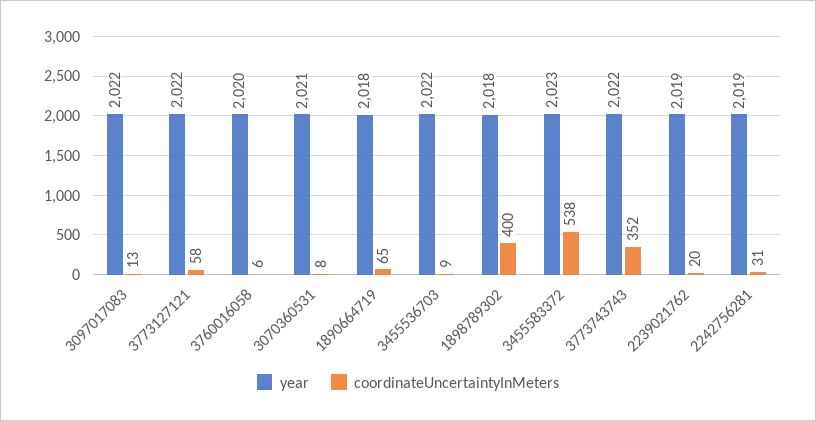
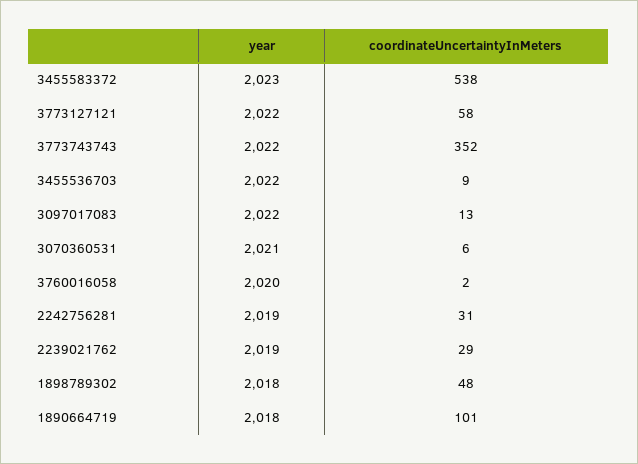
coordinateUncertaintyInMeters, 3760016058: 6 -> 2
coordinateUncertaintyInMeters, 3070360531: 8 -> 6
coordinateUncertaintyInMeters, 1890664719: 65 -> 101
coordinateUncertaintyInMeters, 1898789302: 400 -> 48
coordinateUncertaintyInMeters, 2239021762: 20 -> 29

